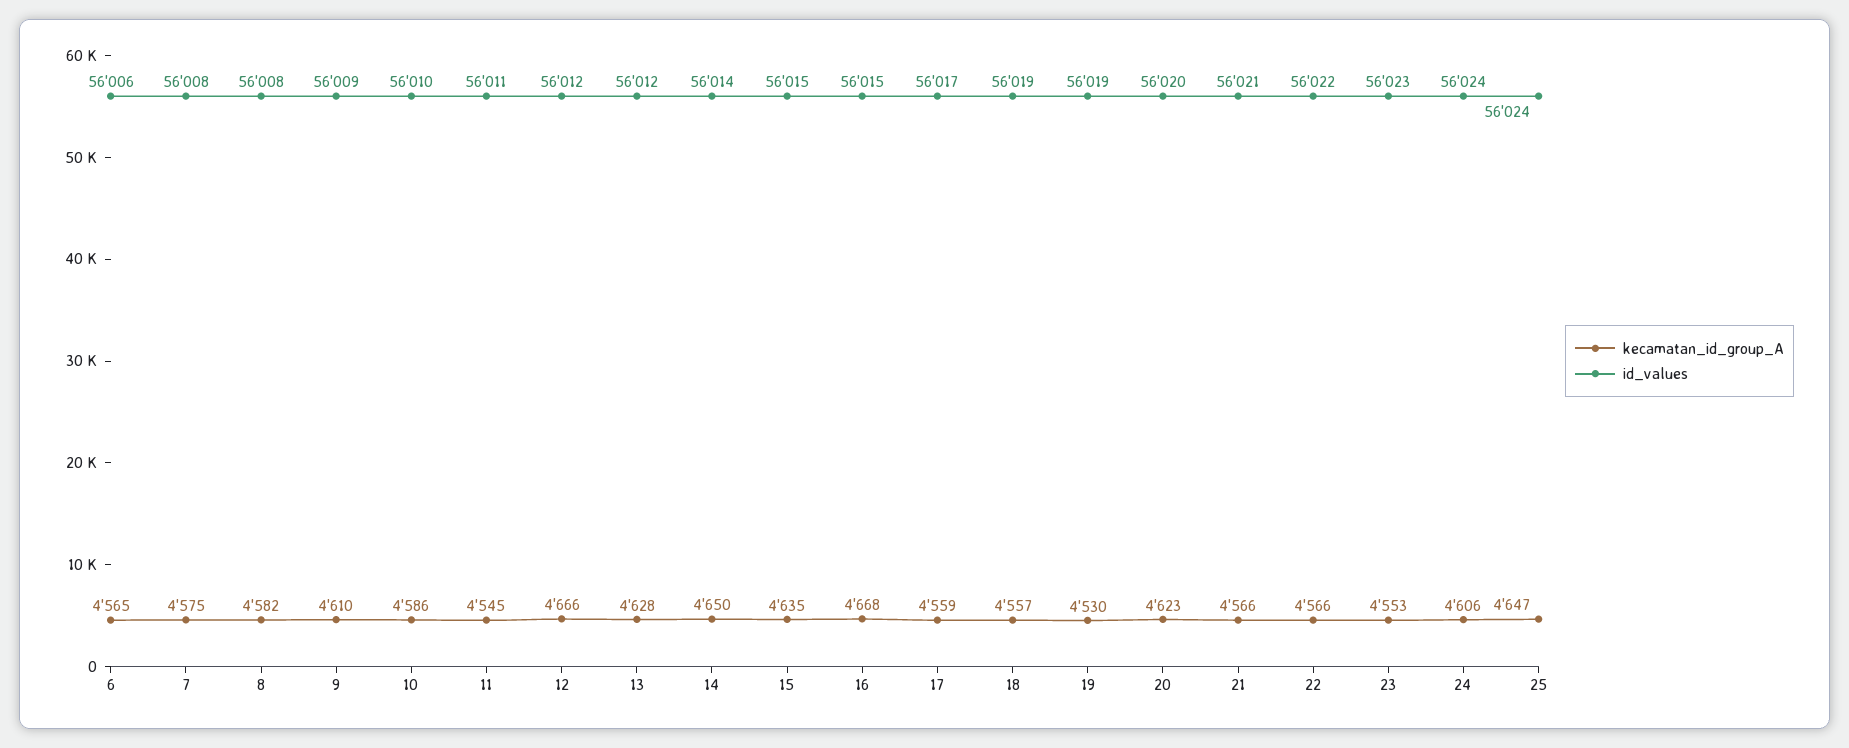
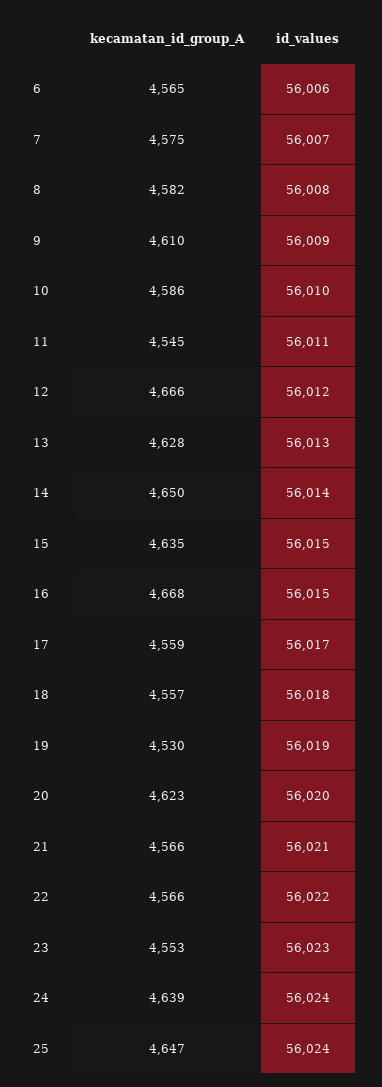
id_values, 7: 56008 -> 56007
id_values, 13: 56012 -> 56013
id_values, 18: 56019 -> 56018
kecamatan_id_group_A, 24: 4606 -> 4639

